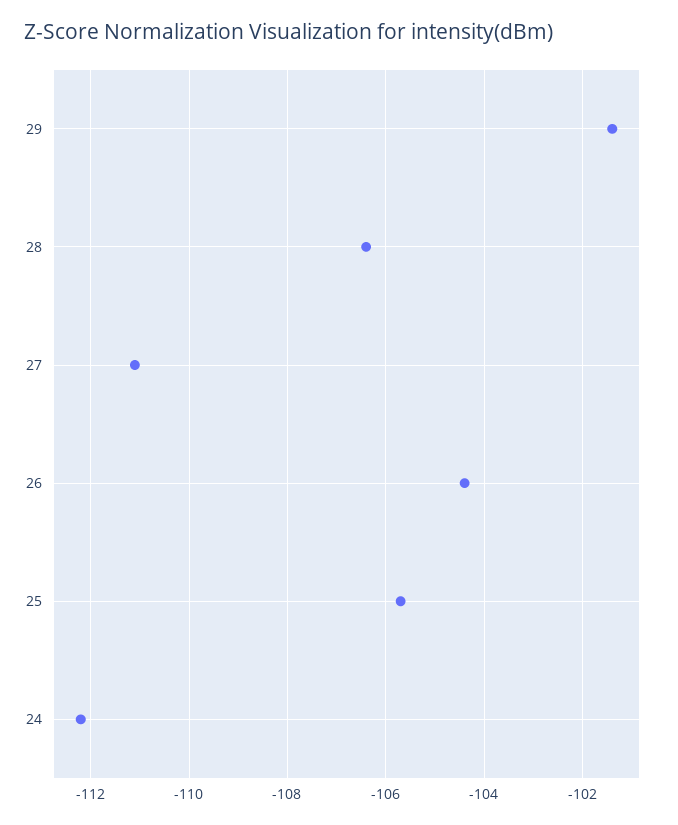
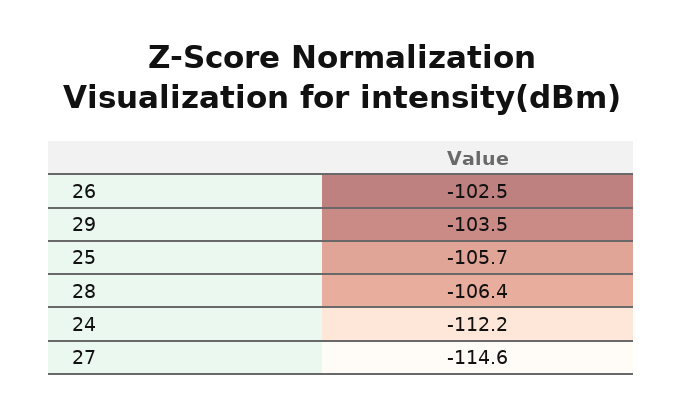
29: -101.5 -> -103.5
27: -111 -> -114.6
26: -104.5 -> -102.5

